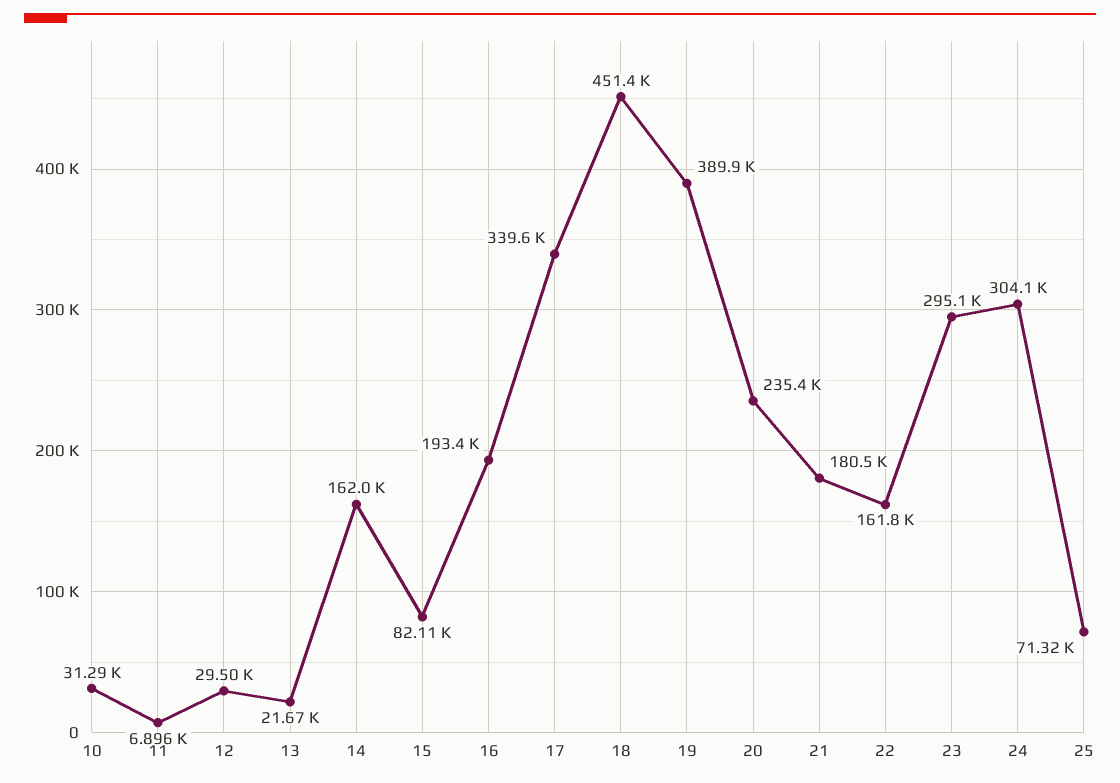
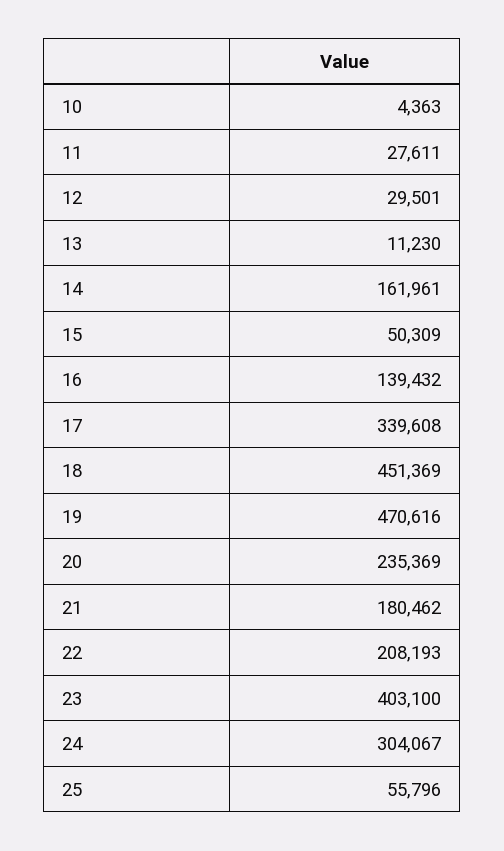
10: 31290 -> 4363
11: 6896 -> 27611
13: 21670 -> 11230
15: 82110 -> 50309
16: 193400 -> 139432
19: 389900 -> 470616
22: 161800 -> 208193
23: 295100 -> 403100
25: 71320 -> 55796

